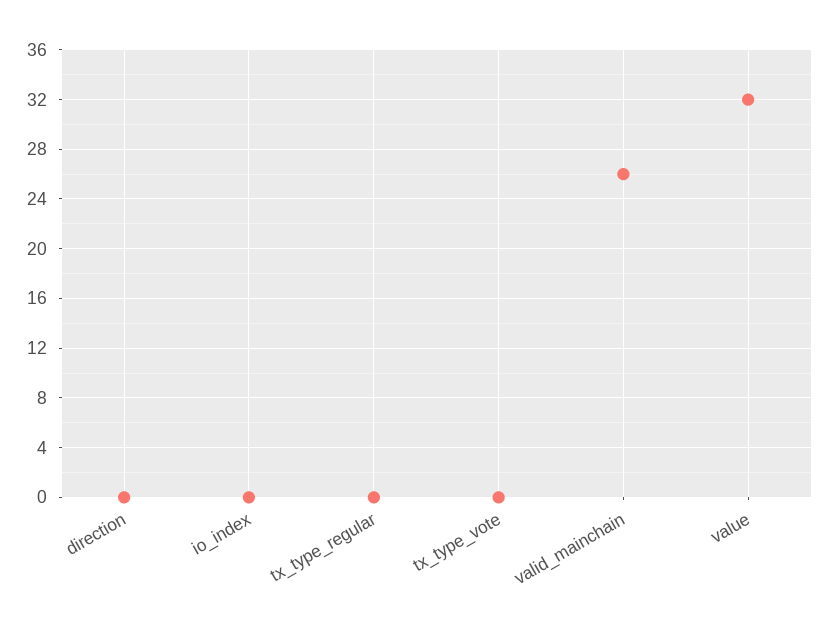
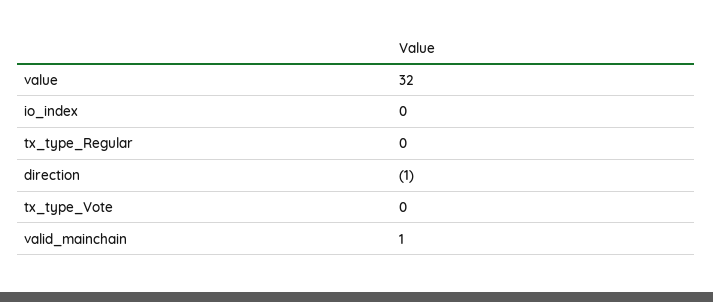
direction: 0 -> -1
valid_mainchain: 26 -> 1

